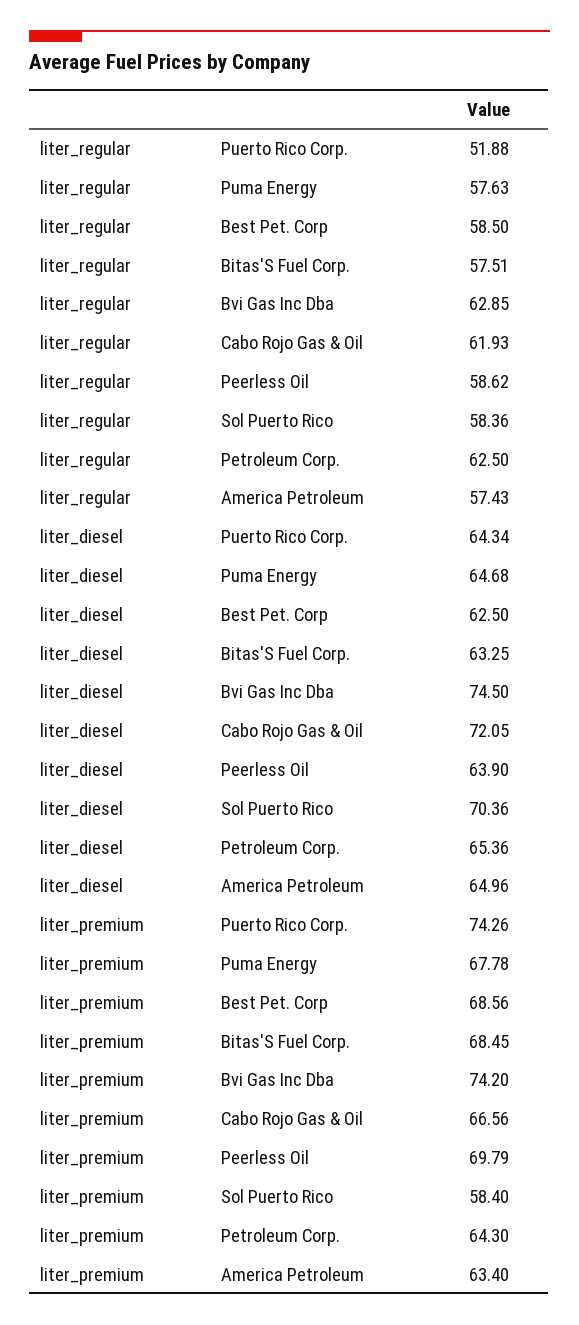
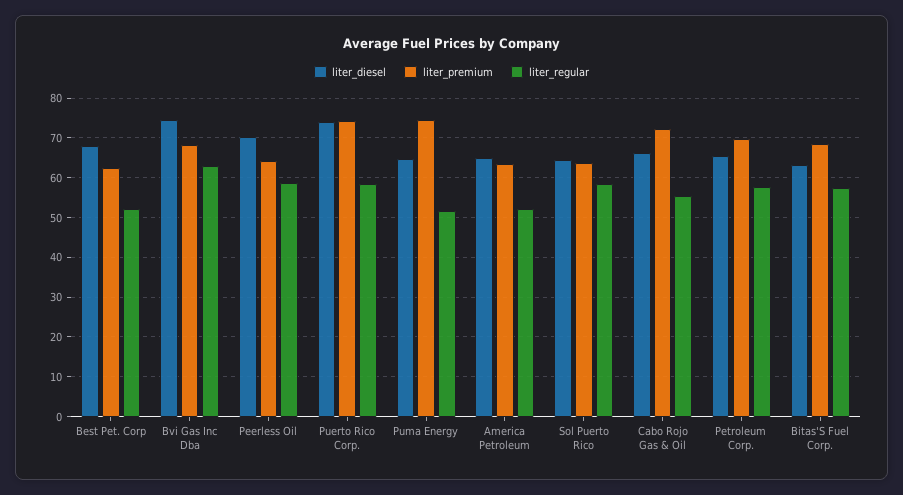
liter_regular, Puerto Rico Corp.: 51.88 -> 58
liter_regular, Puma Energy: 57.63 -> 52
liter_regular, Best Pet. Corp: 58.5 -> 52
liter_regular, Cabo Rojo Gas & Oil: 61.93 -> 56
liter_regular, Petroleum Corp.: 62.5 -> 58
liter_regular, America Petroleum: 57.43 -> 52
liter_diesel, Puerto Rico Corp.: 64.34 -> 74
liter_diesel, Best Pet. Corp: 62.5 -> 68
liter_diesel, Cabo Rojo Gas & Oil: 72.05 -> 66
liter_diesel, Peerless Oil: 63.9 -> 70
liter_diesel, Sol Puerto Rico: 70.36 -> 64
liter_premium, Puma Energy: 67.78 -> 74
liter_premium, Best Pet. Corp: 68.56 -> 62
liter_premium, Bvi Gas Inc Dba: 74.2 -> 68
liter_premium, Cabo Rojo Gas & Oil: 66.56 -> 72
liter_premium, Peerless Oil: 69.79 -> 64
liter_premium, Sol Puerto Rico: 58.4 -> 64
liter_premium, Petroleum Corp.: 64.3 -> 70

